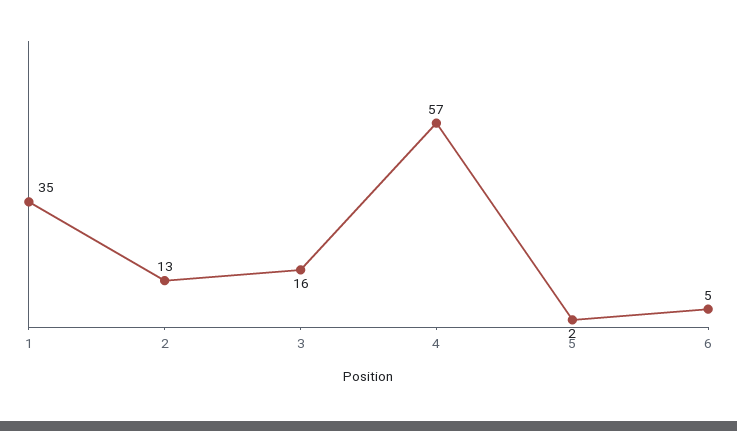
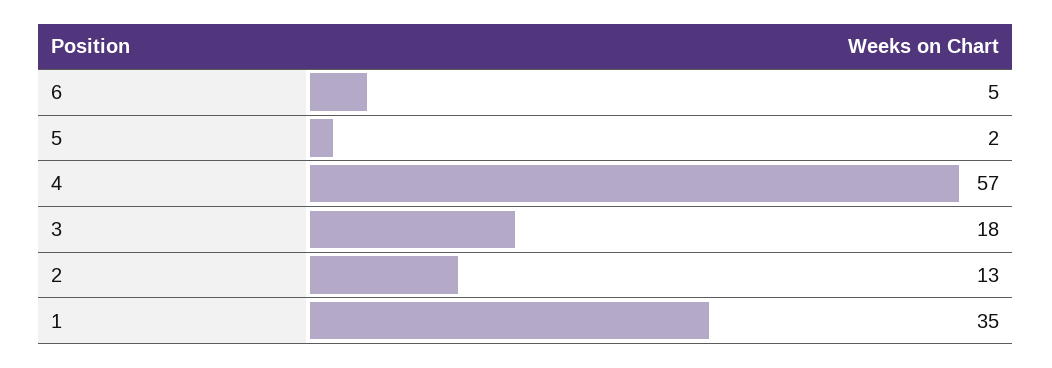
3: 16 -> 18

